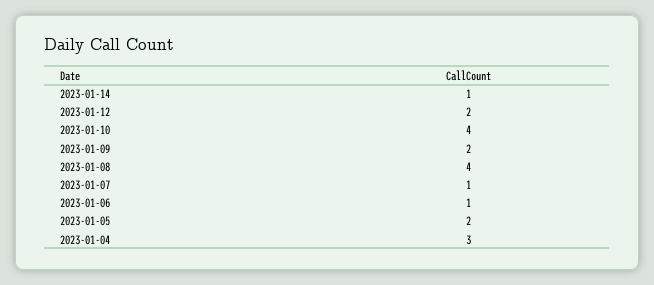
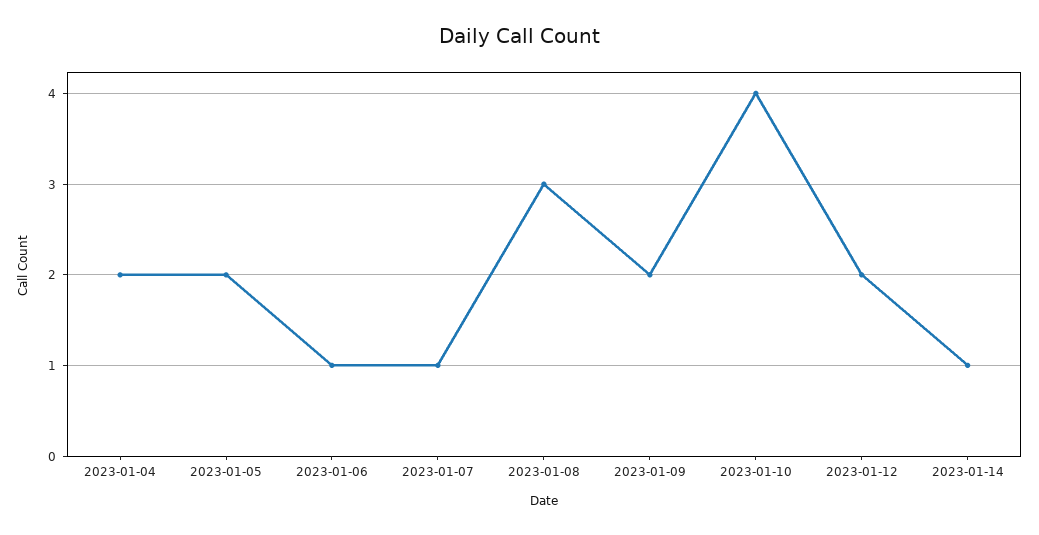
2023-01-08: 4 -> 3
2023-01-04: 3 -> 2

